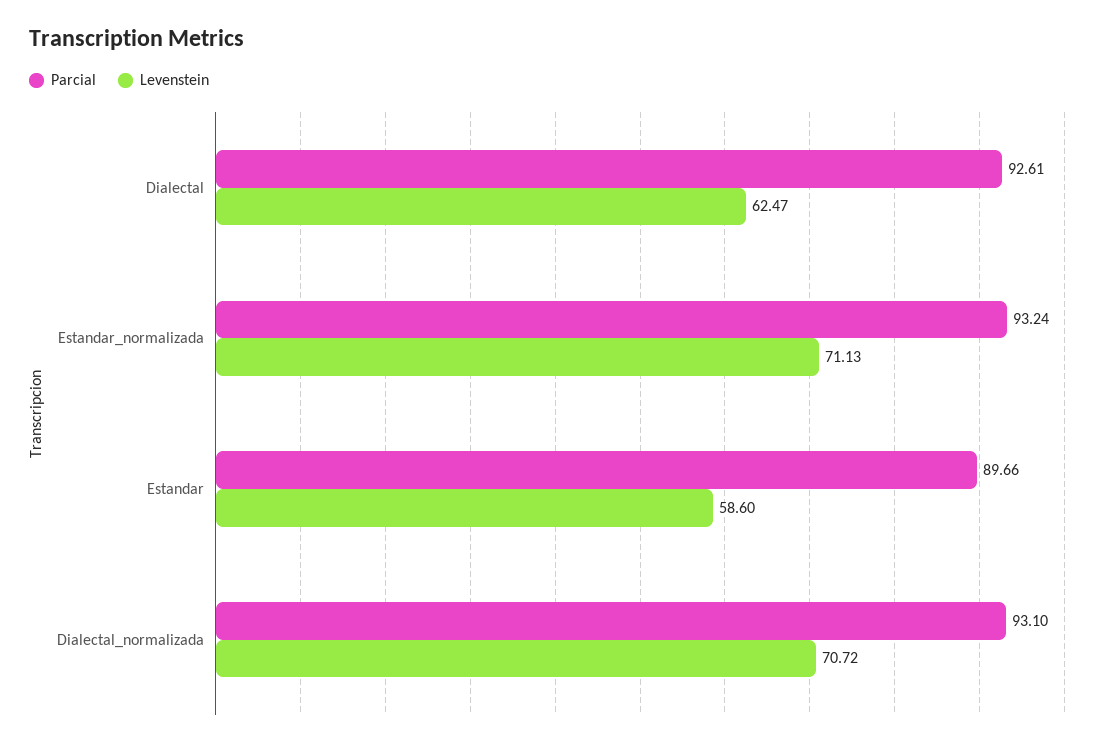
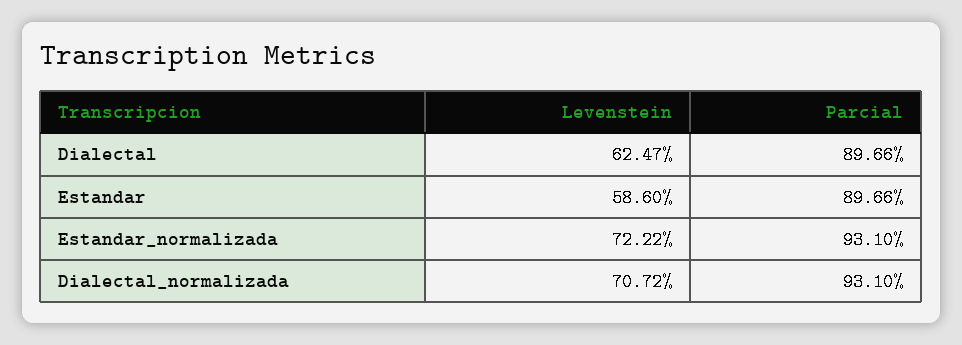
Parcial, Dialectal: 92.61 -> 89.66
Parcial, Estandar_normalizada: 93.24 -> 93.1
Levenstein, Estandar_normalizada: 71.13 -> 72.22

